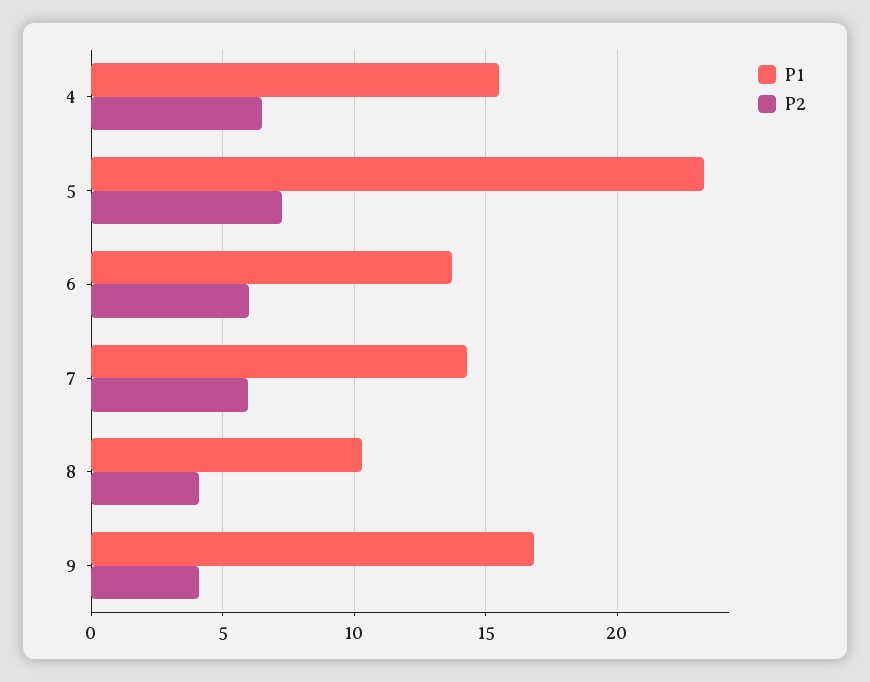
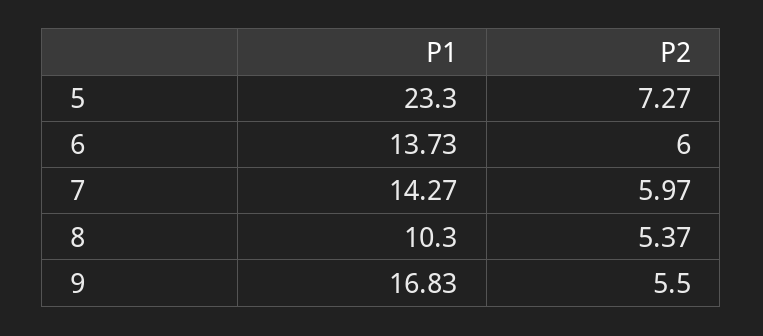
P1, 4: 15.5 -> none
P2, 4: 6.5 -> none
P2, 8: 4 -> 5.37
P2, 9: 4 -> 5.5

